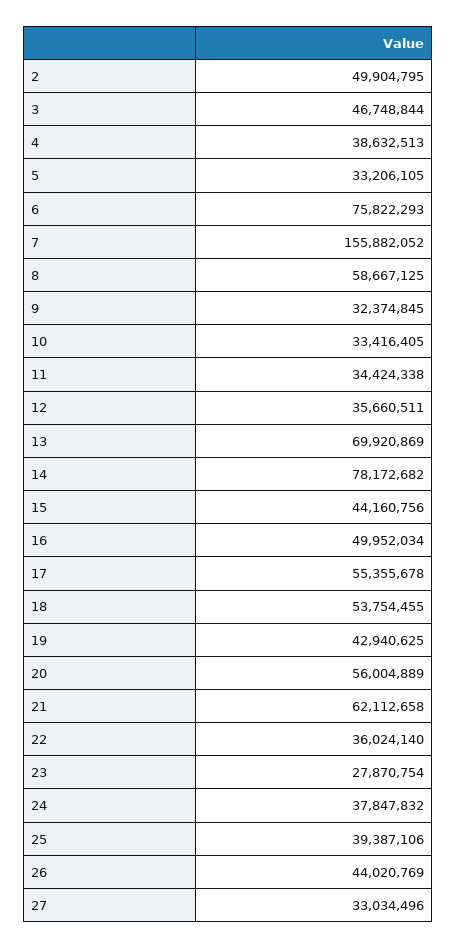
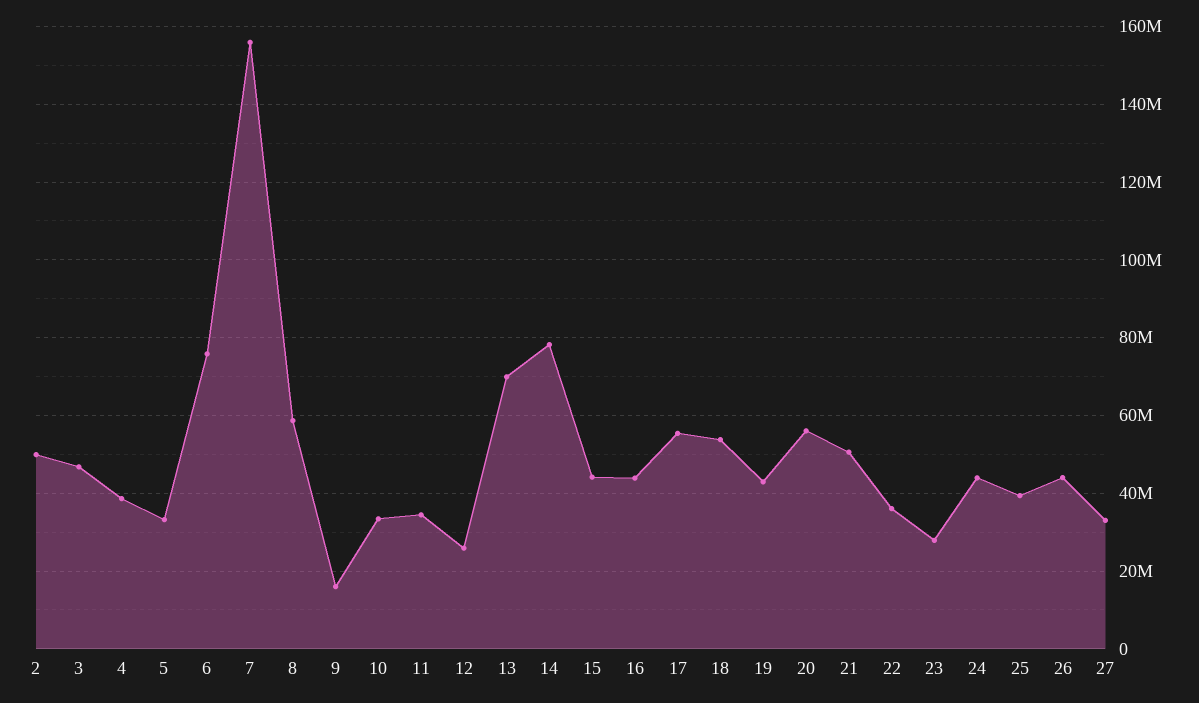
9: 32374845 -> 16000000
12: 35660511 -> 26000000
16: 49952034 -> 44000000
21: 62112658 -> 50000000
24: 37847832 -> 44000000

